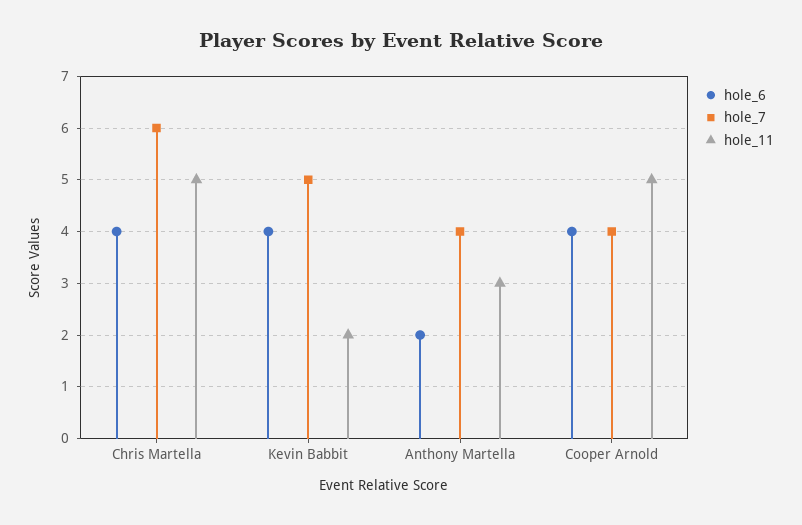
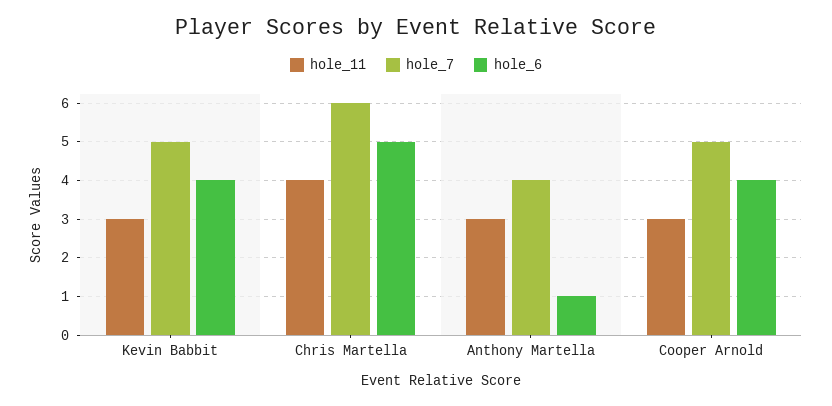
hole_6, Chris Martella: 4 -> 5
hole_11, Chris Martella: 5 -> 4
hole_11, Kevin Babbit: 2 -> 3
hole_6, Anthony Martella: 2 -> 1
hole_7, Cooper Arnold: 4 -> 5
hole_11, Cooper Arnold: 5 -> 3

